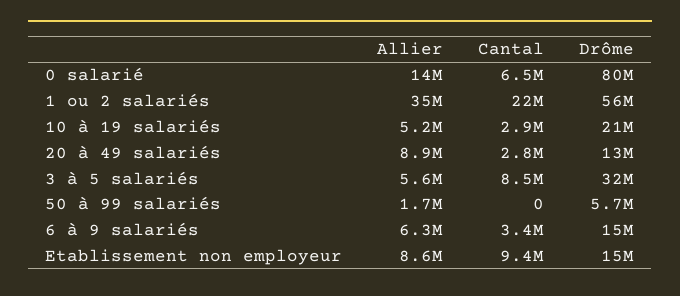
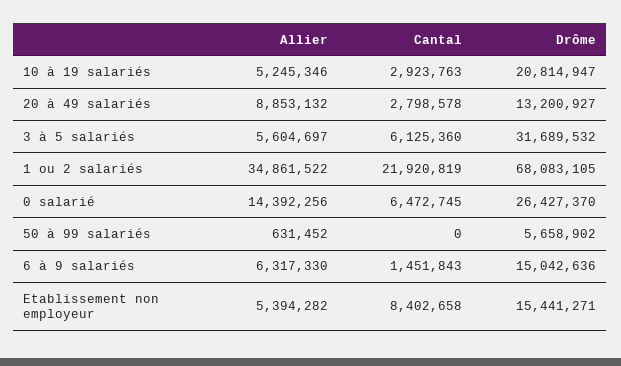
Drôme, 0 salarié: 80000000 -> 26427370
Drôme, 1 ou 2 salariés: 56000000 -> 68083105
Cantal, 3 à 5 salariés: 8500000 -> 6125360
Allier, 50 à 99 salariés: 1700000 -> 631452
Cantal, 6 à 9 salariés: 3400000 -> 1451843
Allier, Etablissement non employeur: 8600000 -> 5394282
Cantal, Etablissement non employeur: 9400000 -> 8402658

